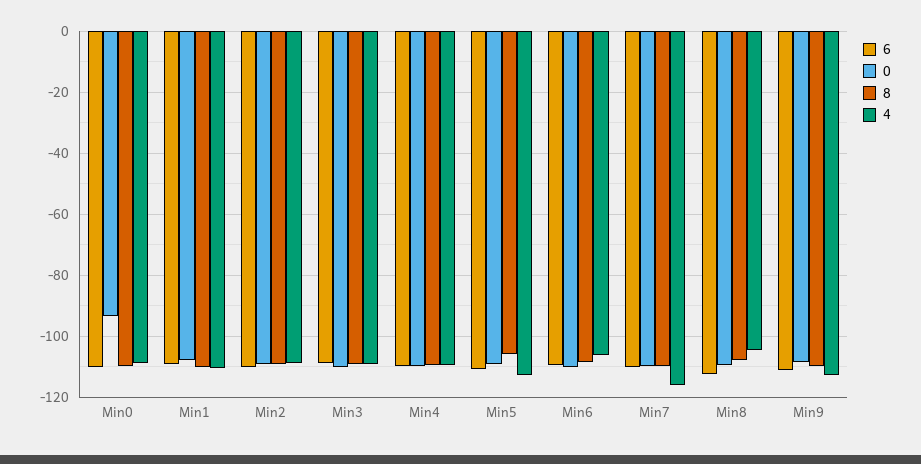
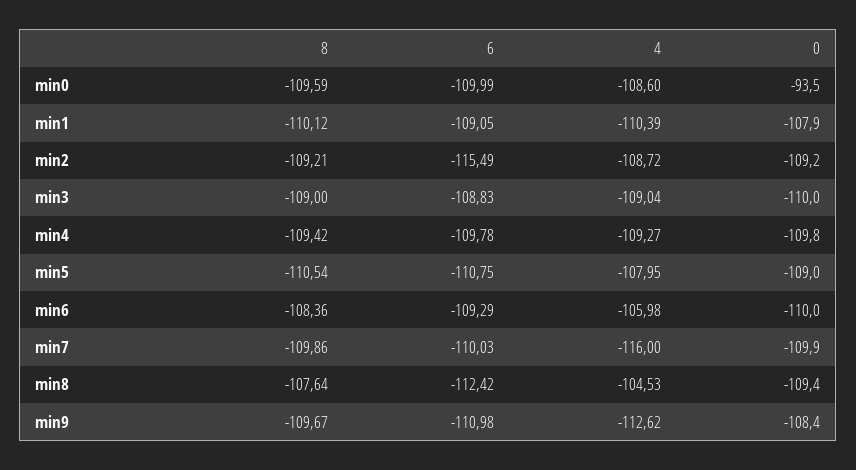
6, Min2: -110 -> -115.49
8, Min5: -106 -> -110.54
4, Min5: -112 -> -107.95

